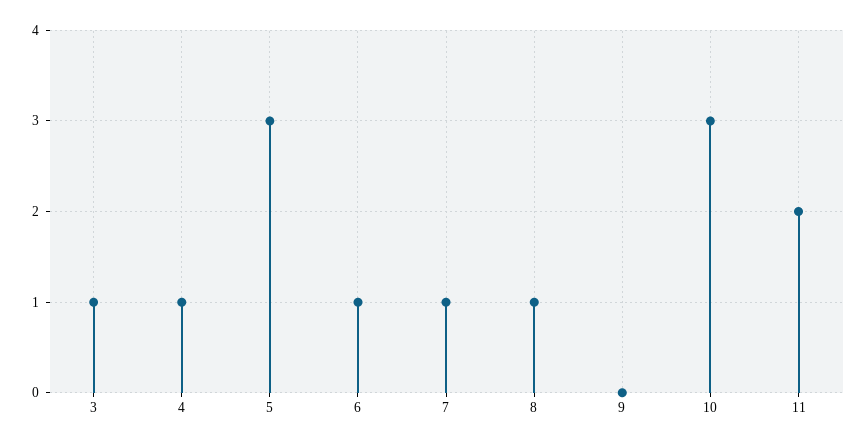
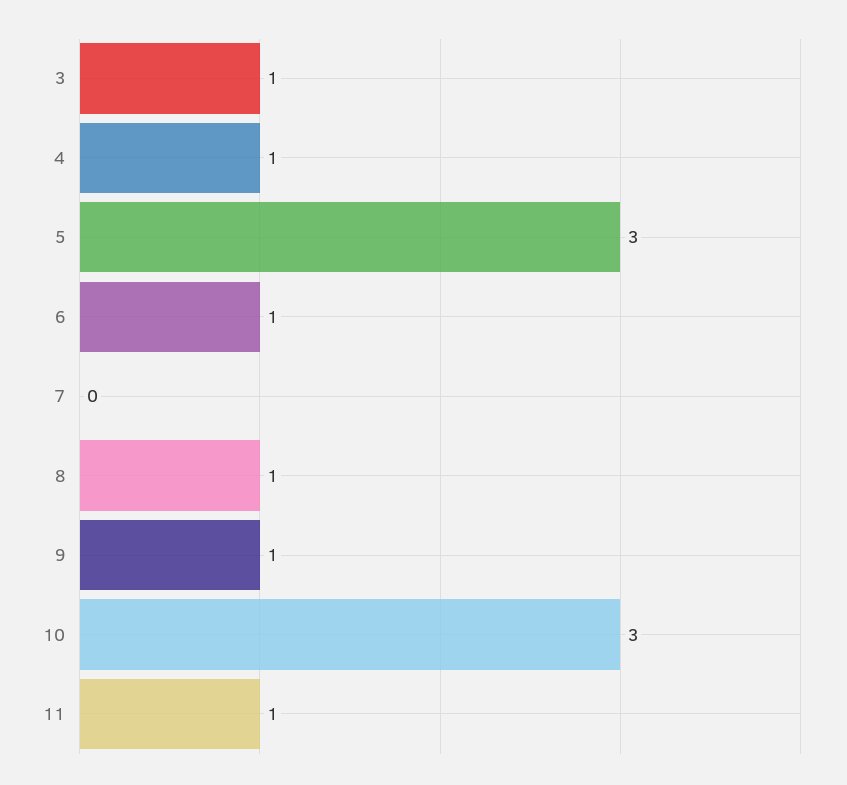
7: 1 -> 0
9: 0 -> 1
11: 2 -> 1

